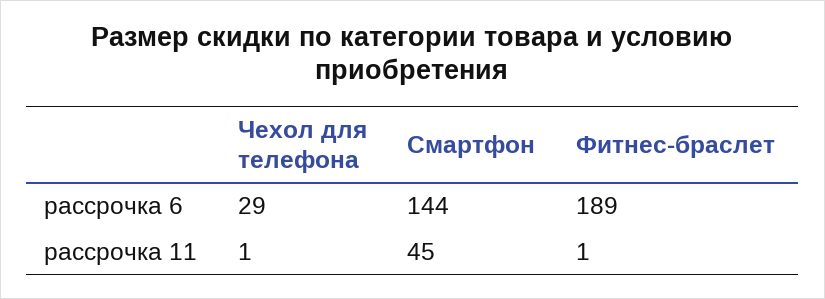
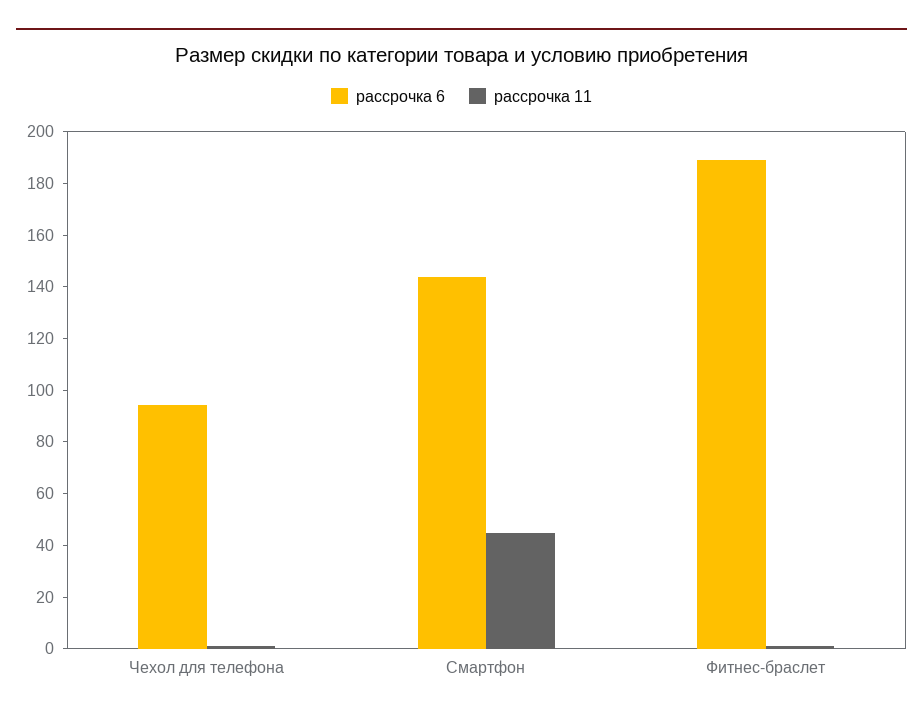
рассрочка 6, Чехол для телефона: 29 -> 95

